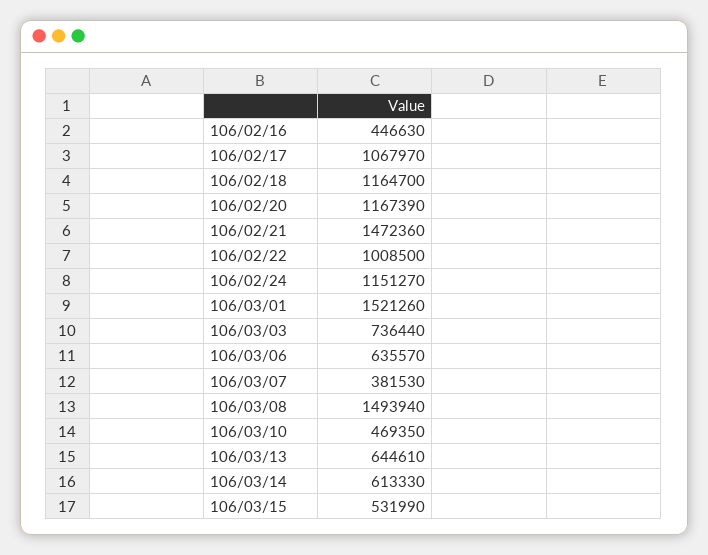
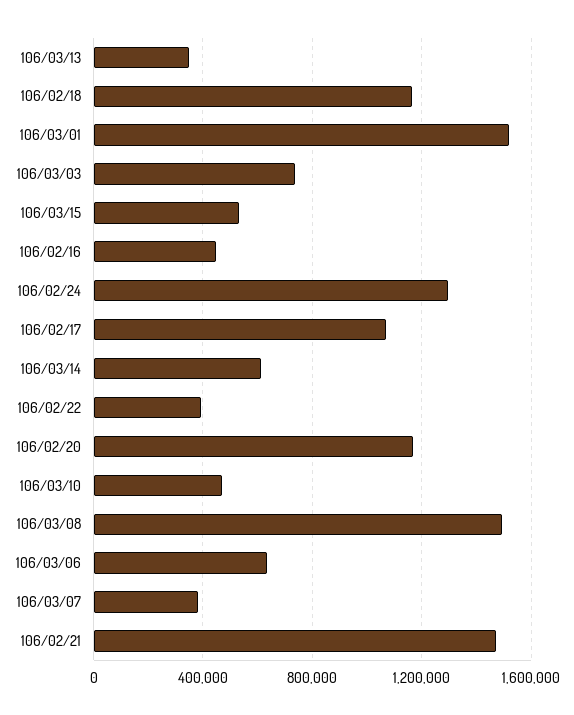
106/02/22: 1008500 -> 400000
106/02/24: 1151270 -> 1300000
106/03/13: 644610 -> 350000

